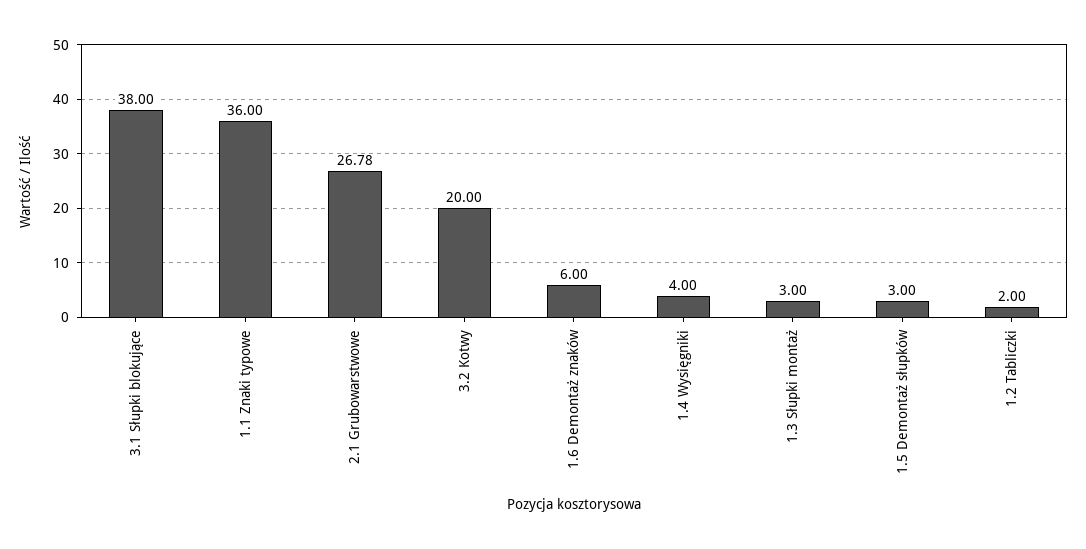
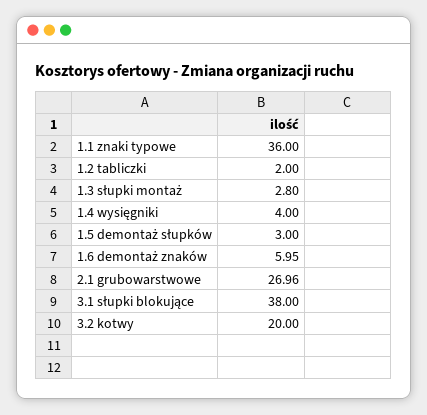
2.1 Grubowarstwowe: 26.78 -> 26.96
1.6 Demontaż znaków: 6 -> 5.95
1.3 Słupki montaż: 3 -> 2.8

